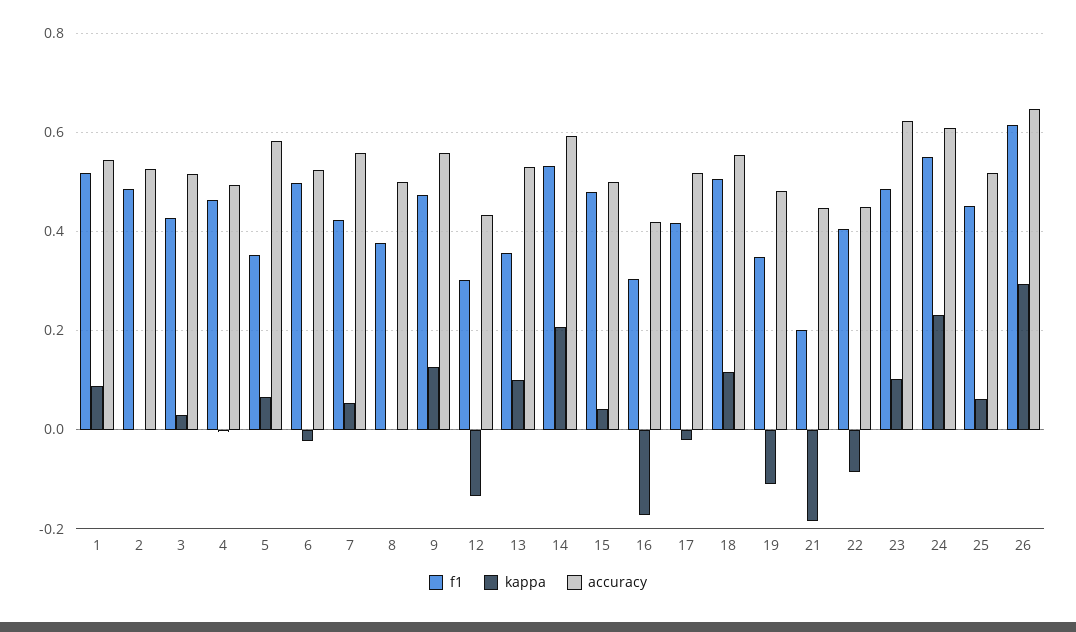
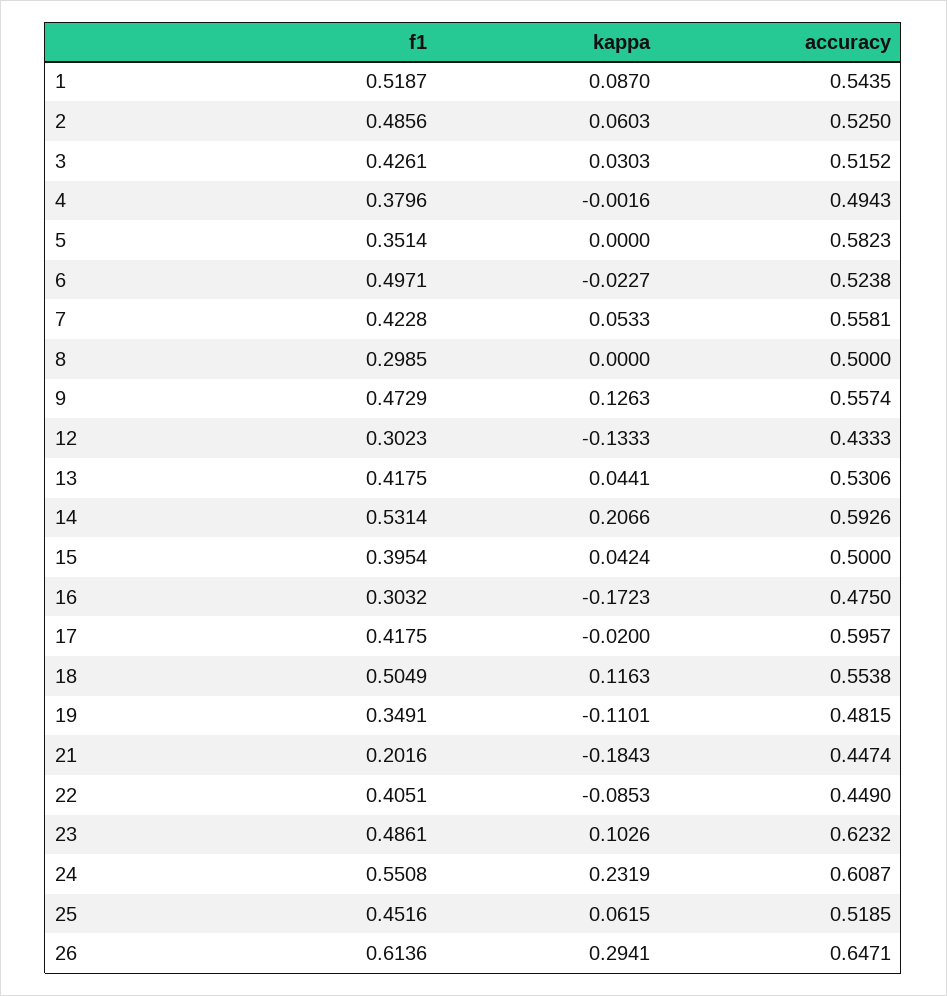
kappa, 2: 0 -> 0.0603
f1, 4: 0.46 -> 0.3796
kappa, 5: 0.06 -> 0
f1, 8: 0.38 -> 0.2985
f1, 13: 0.36 -> 0.4175
kappa, 13: 0.1 -> 0.0441
f1, 15: 0.48 -> 0.3954
accuracy, 16: 0.42 -> 0.475
accuracy, 17: 0.52 -> 0.5957

